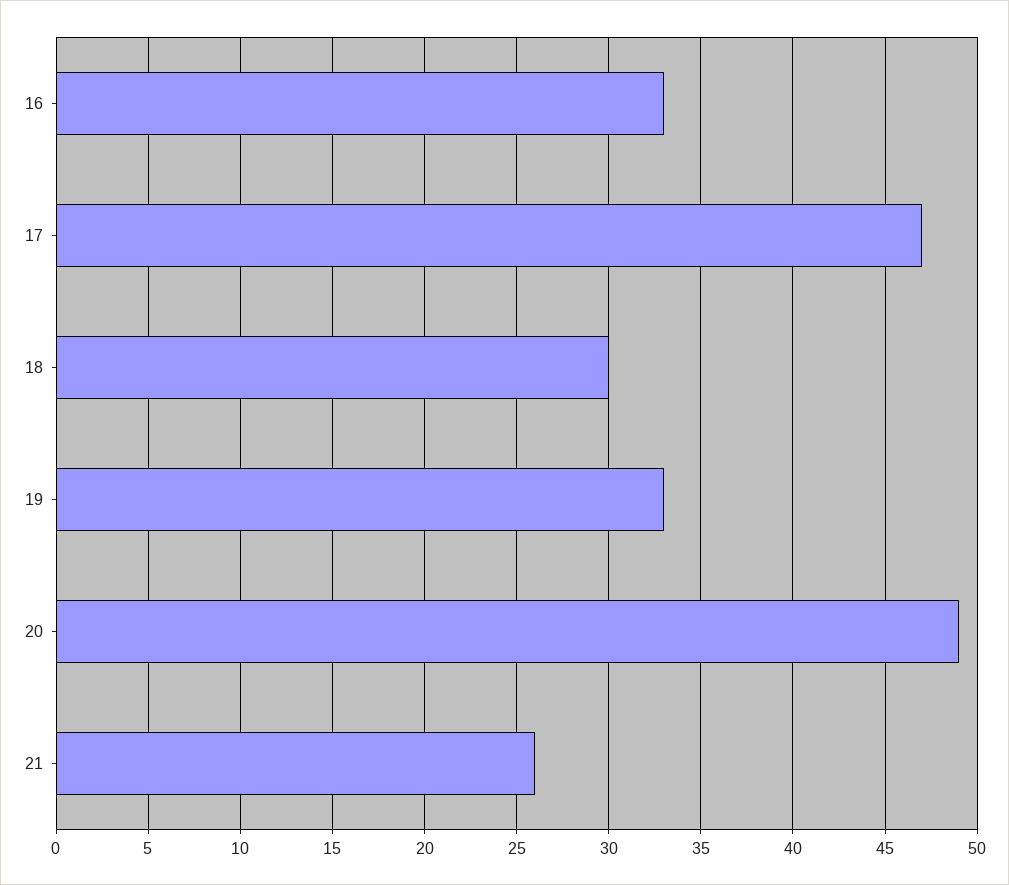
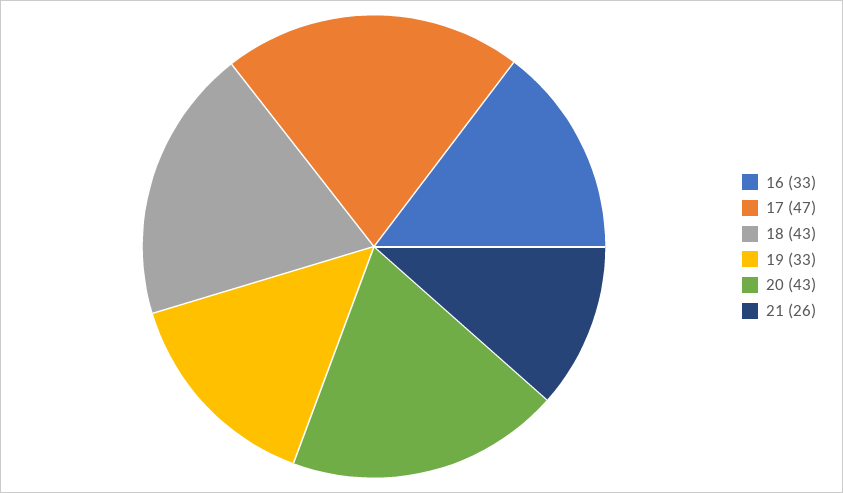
18: 30 -> 43
20: 49 -> 43

